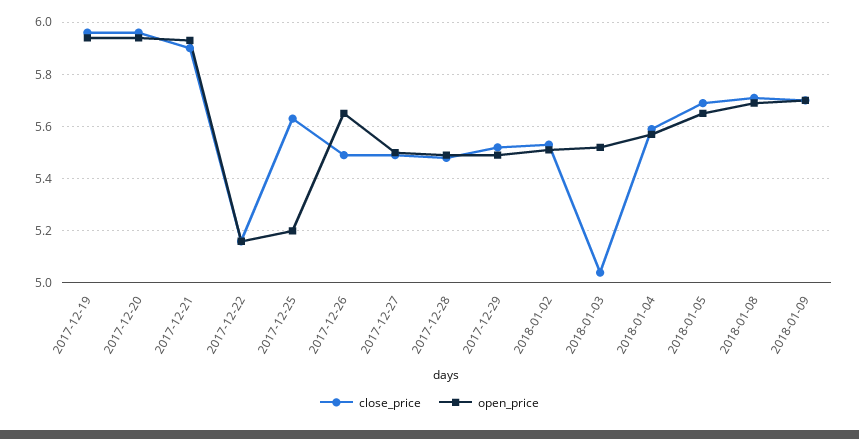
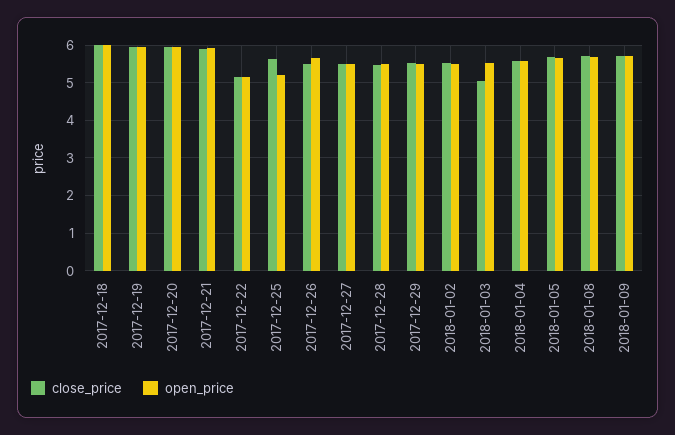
close_price, 2017-12-18: none -> 6
open_price, 2017-12-18: none -> 6

